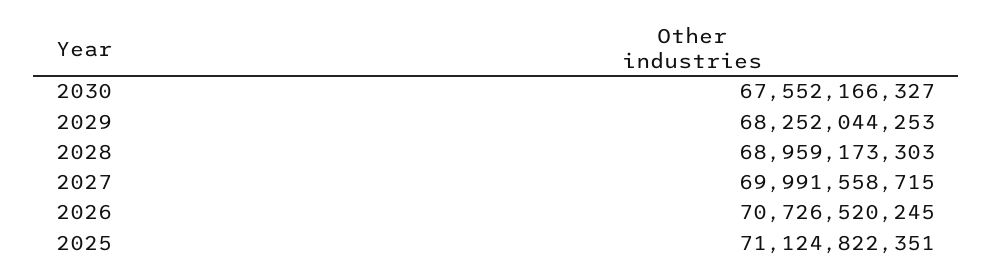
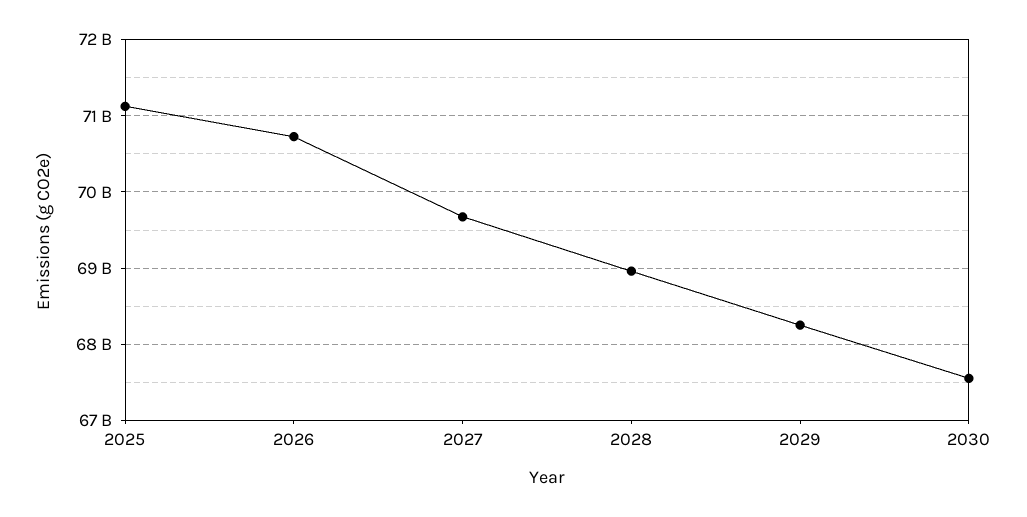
2027: 69991558715 -> 69700000000

